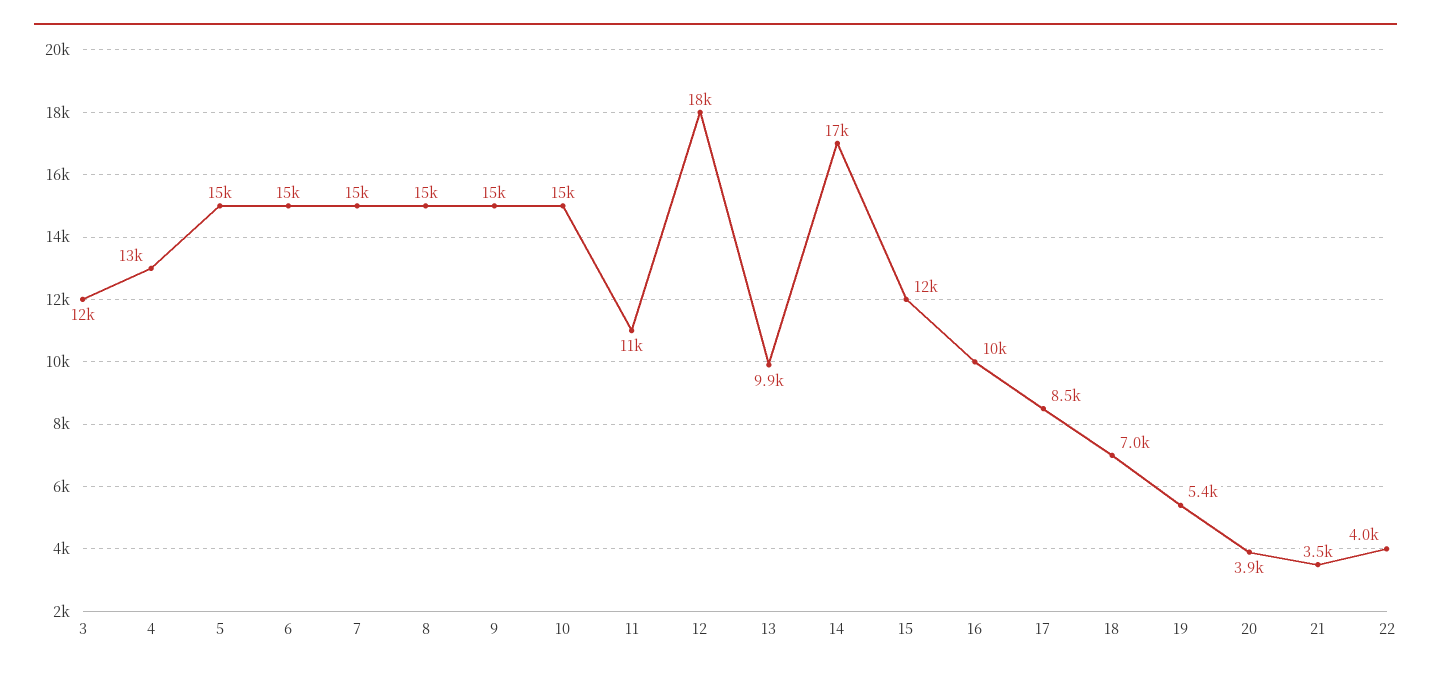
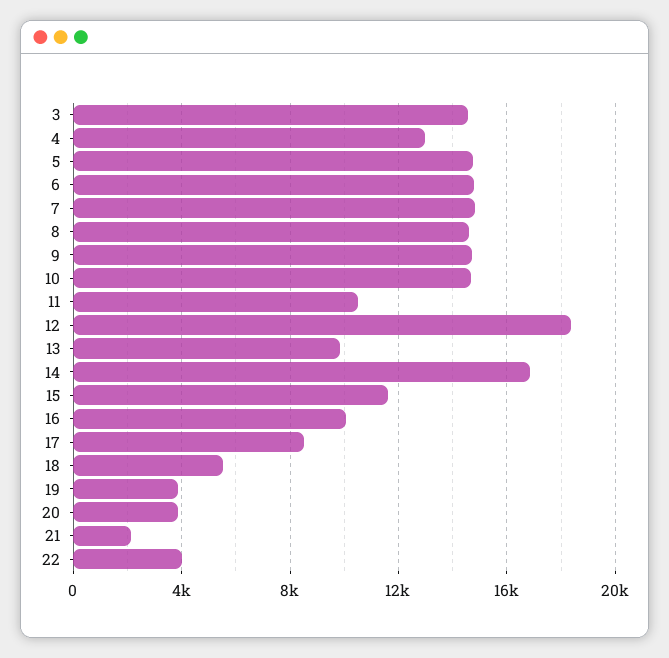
3: 12000 -> 14500
18: 7000 -> 5500
19: 5400 -> 4000
21: 3500 -> 2000

